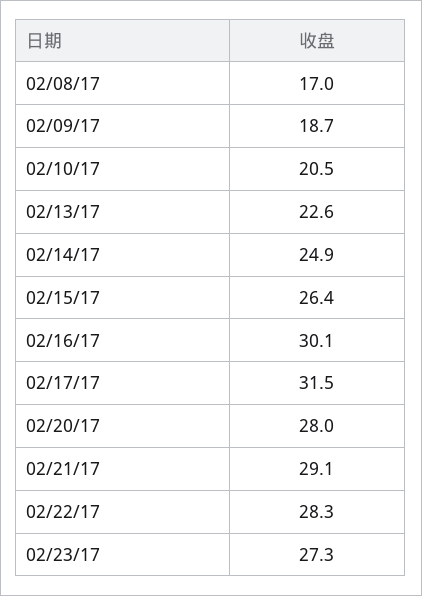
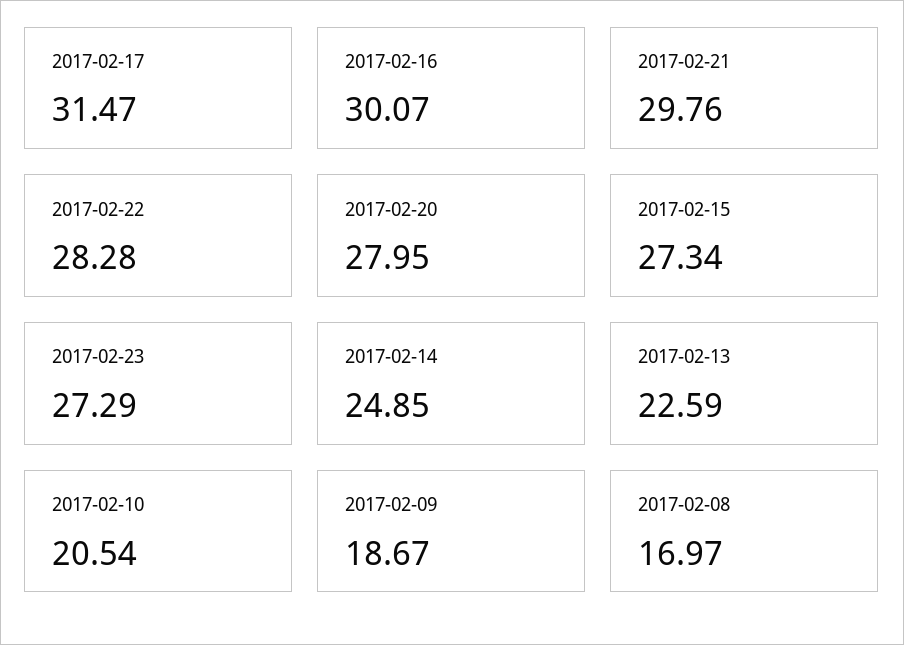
02/15/17: 26.4 -> 27.34
02/21/17: 29.1 -> 29.76

